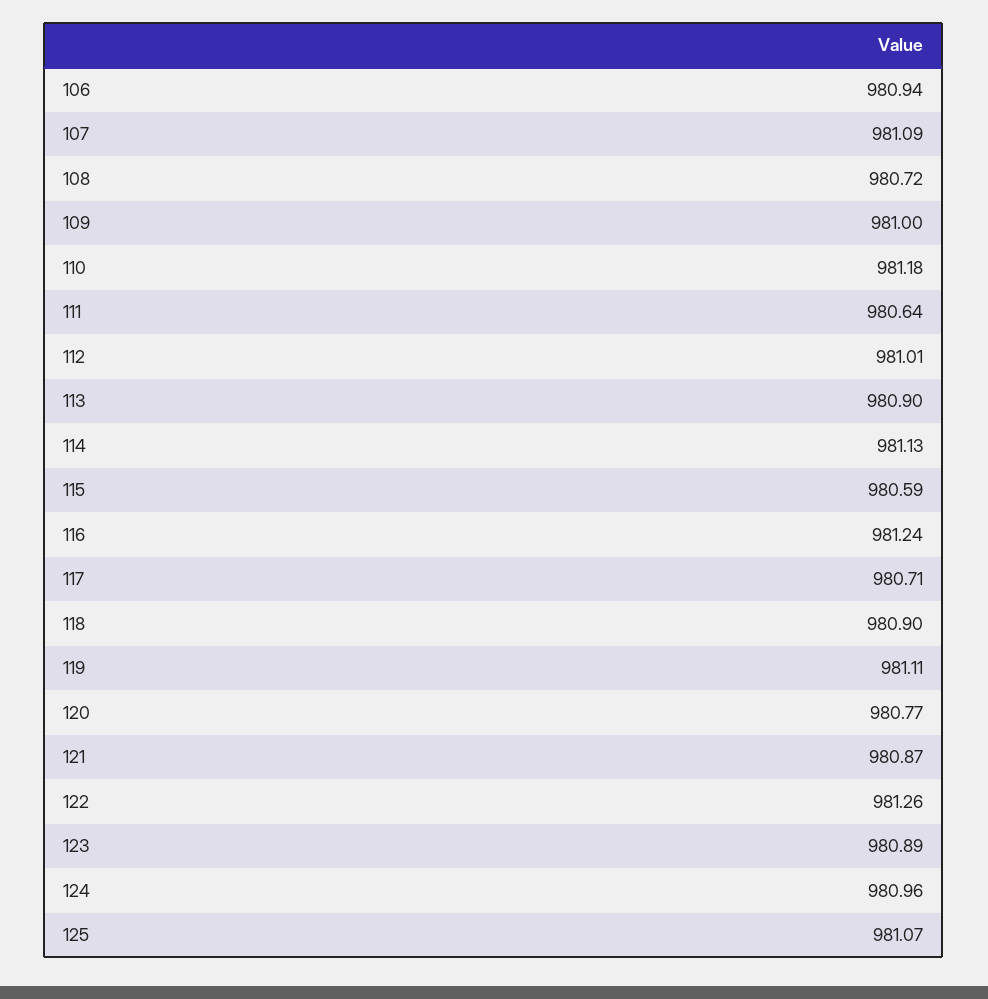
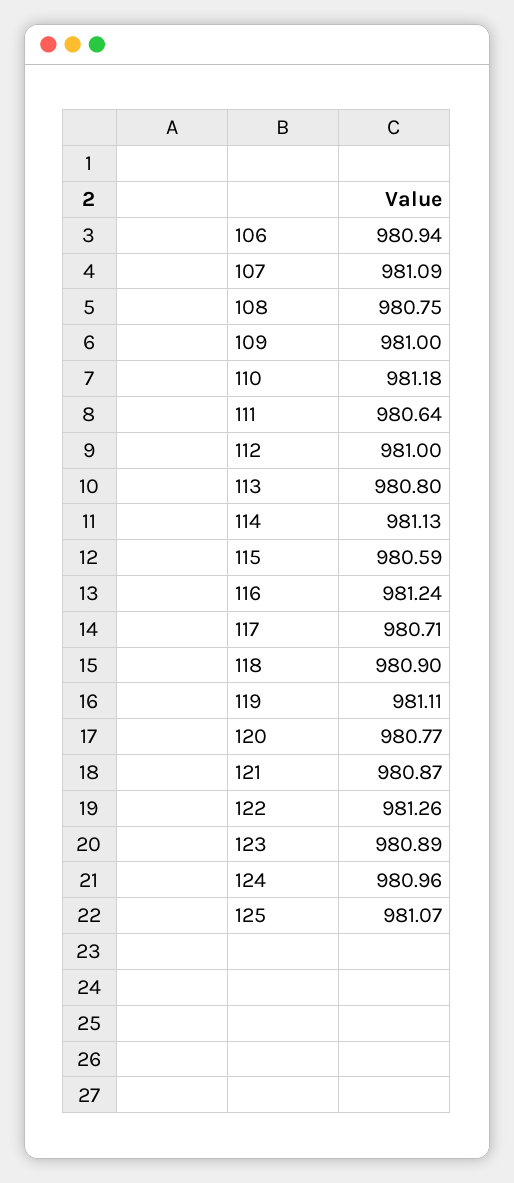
108: 980.72 -> 980.75
112: 981.01 -> 981
113: 980.9 -> 980.8

